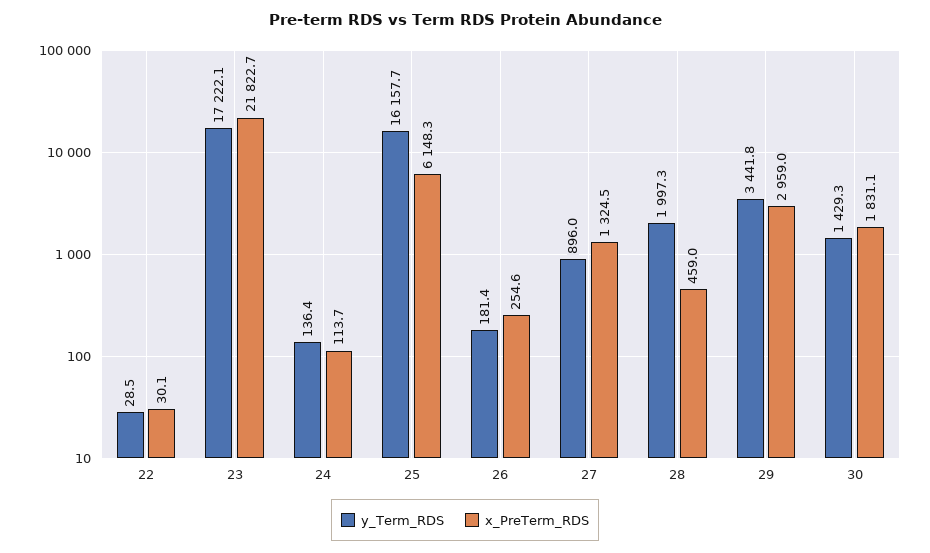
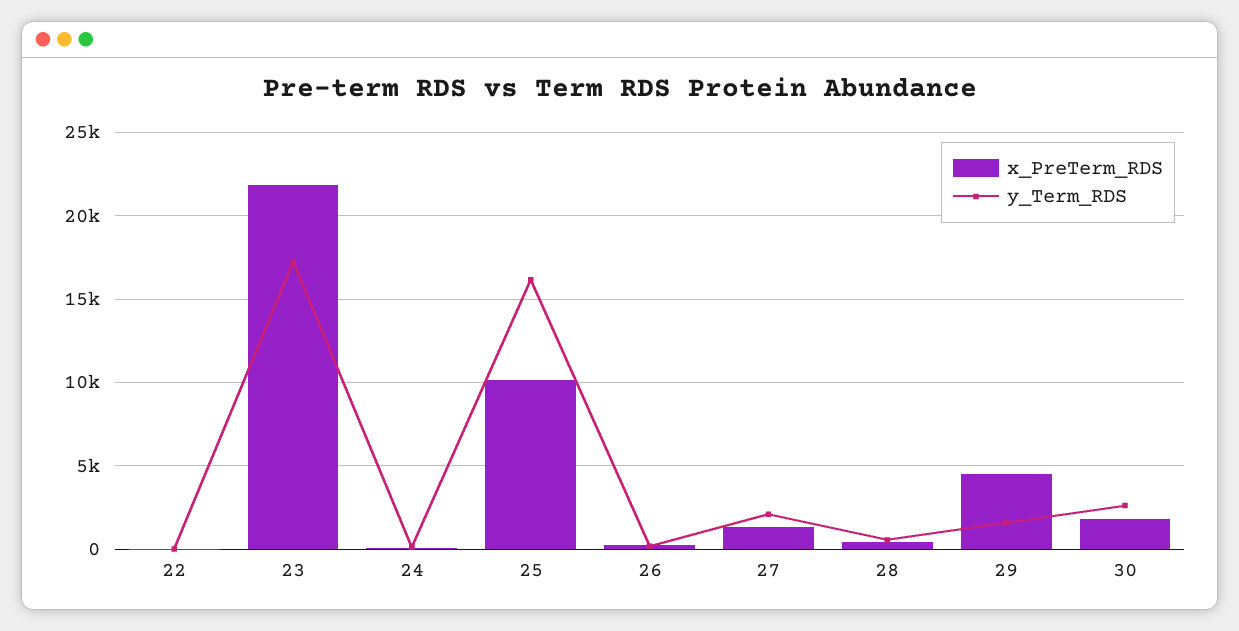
x_PreTerm_RDS, 25: 6148.3 -> 10000
y_Term_RDS, 27: 896 -> 2000
y_Term_RDS, 28: 1997.3 -> 500
y_Term_RDS, 29: 3441.8 -> 1500
x_PreTerm_RDS, 29: 2959 -> 4500
y_Term_RDS, 30: 1429.3 -> 2500

